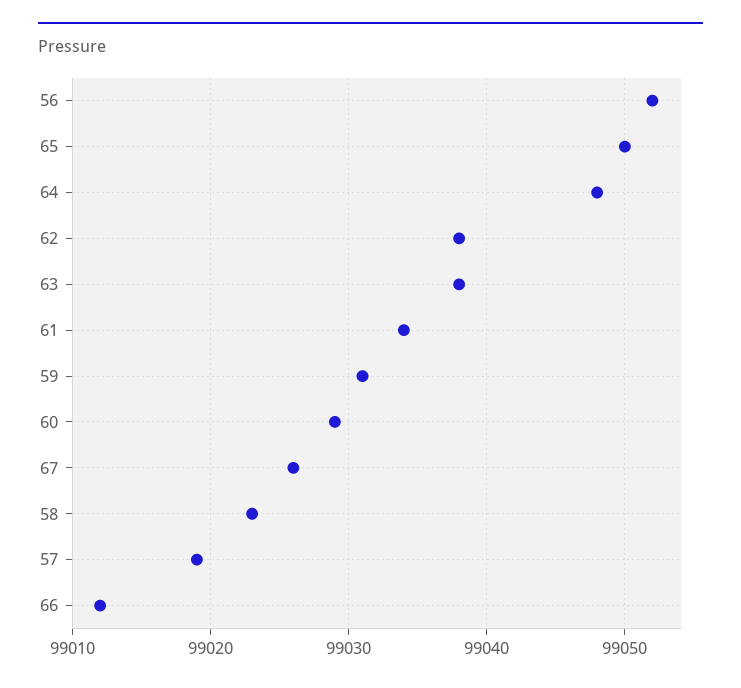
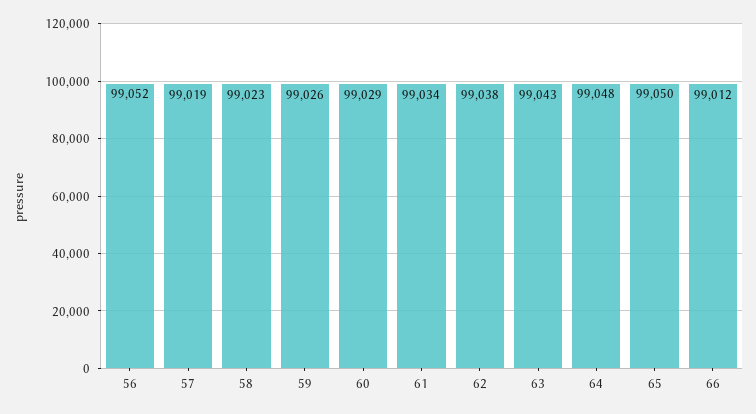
63: 99038 -> 99043
59: 99031 -> 99026
67: 99026 -> none

